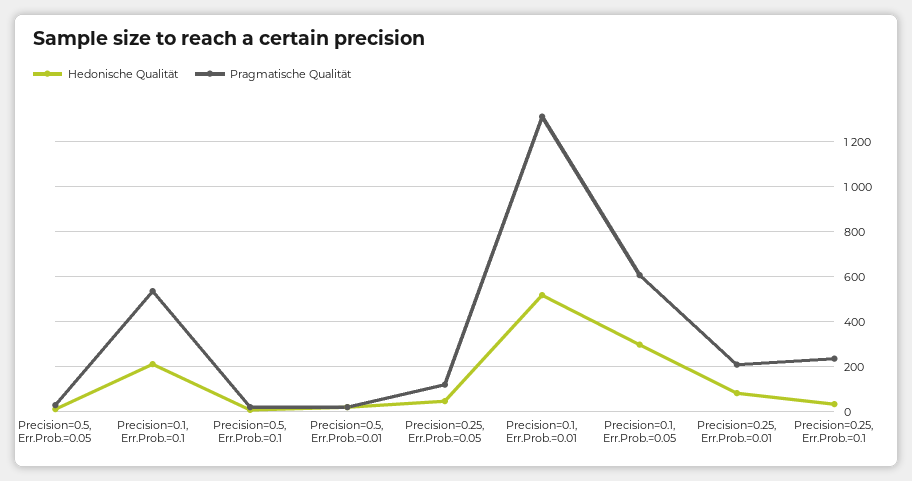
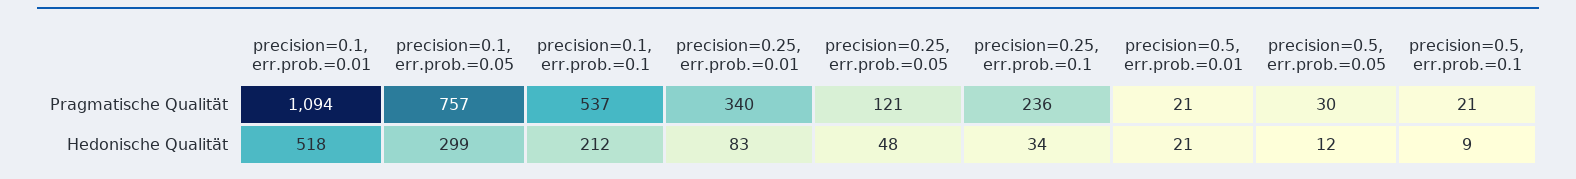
Pragmatische Qualität, Precision=0.1, Err.Prob.=0.01: 1300 -> 1094
Pragmatische Qualität, Precision=0.1, Err.Prob.=0.05: 600 -> 757
Pragmatische Qualität, Precision=0.25, Err.Prob.=0.01: 200 -> 340

